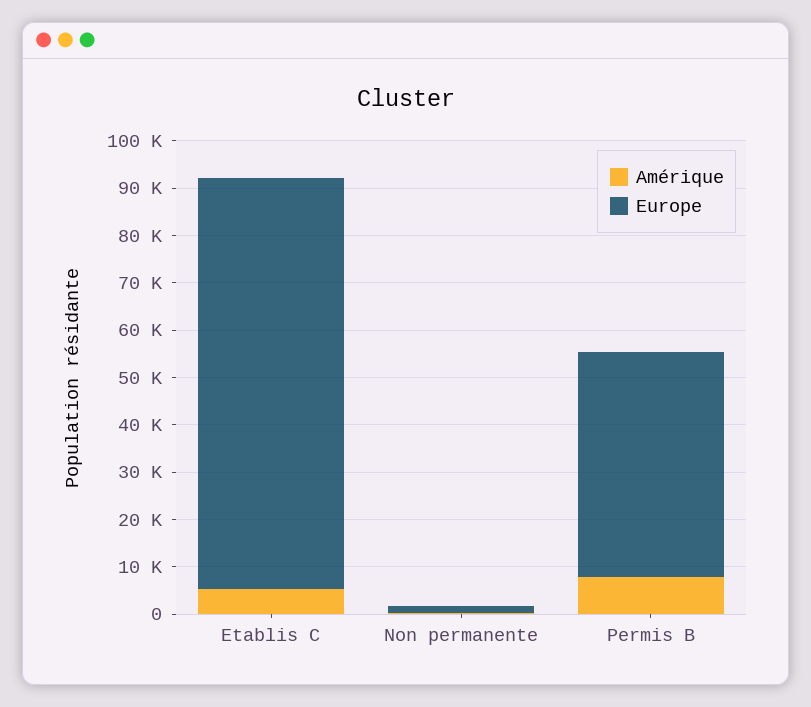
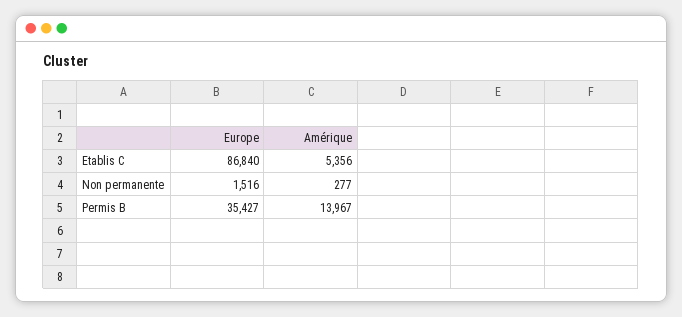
Amérique, Permis B: 8000 -> 13967
Europe, Permis B: 48000 -> 35427

